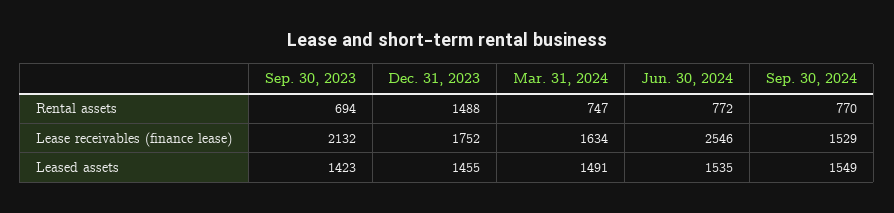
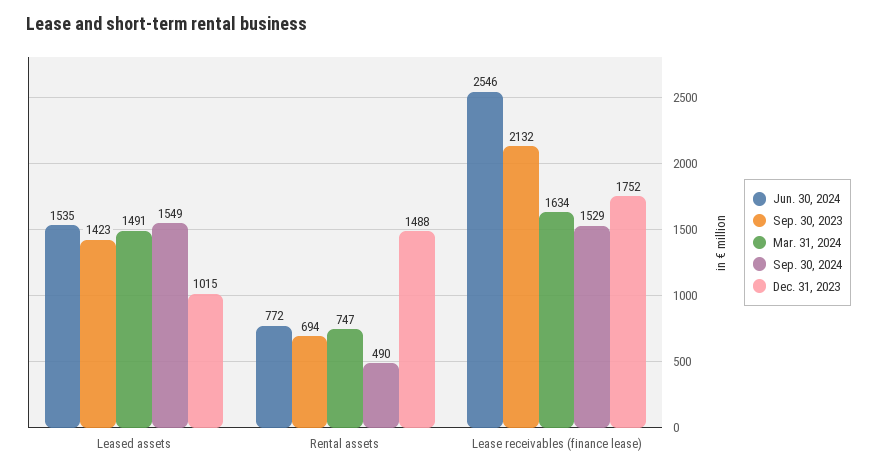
Sep. 30, 2024, Rental assets: 770 -> 490
Dec. 31, 2023, Leased assets: 1455 -> 1015

